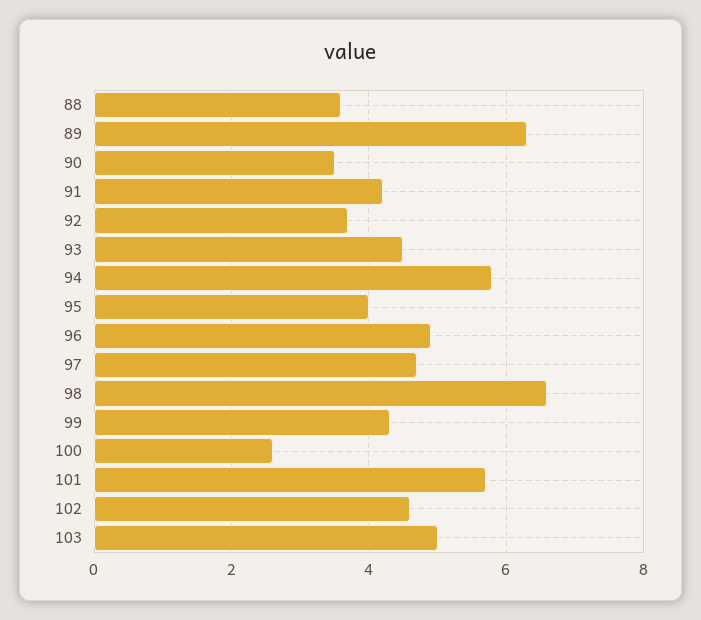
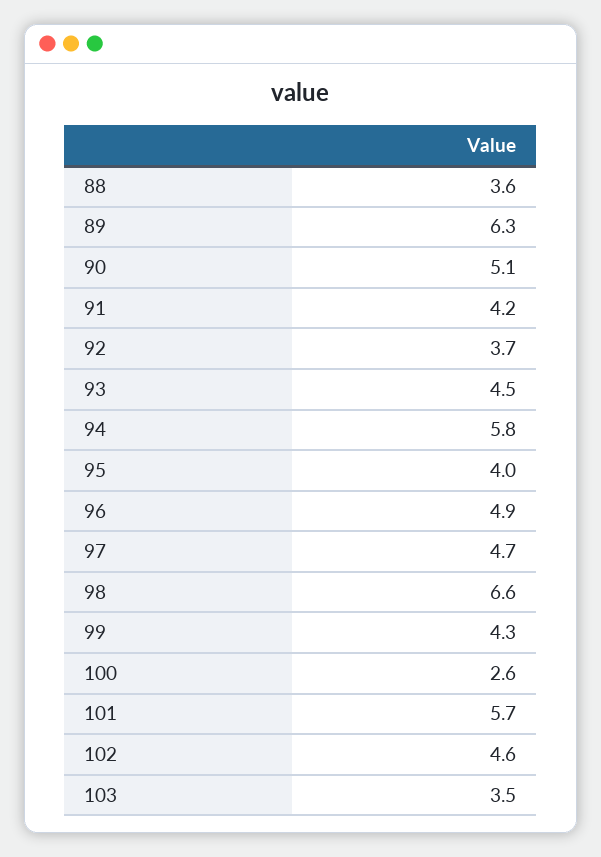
90: 3.5 -> 5.1
103: 5 -> 3.5

